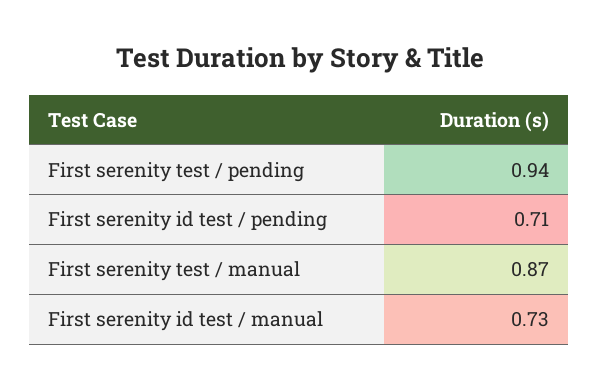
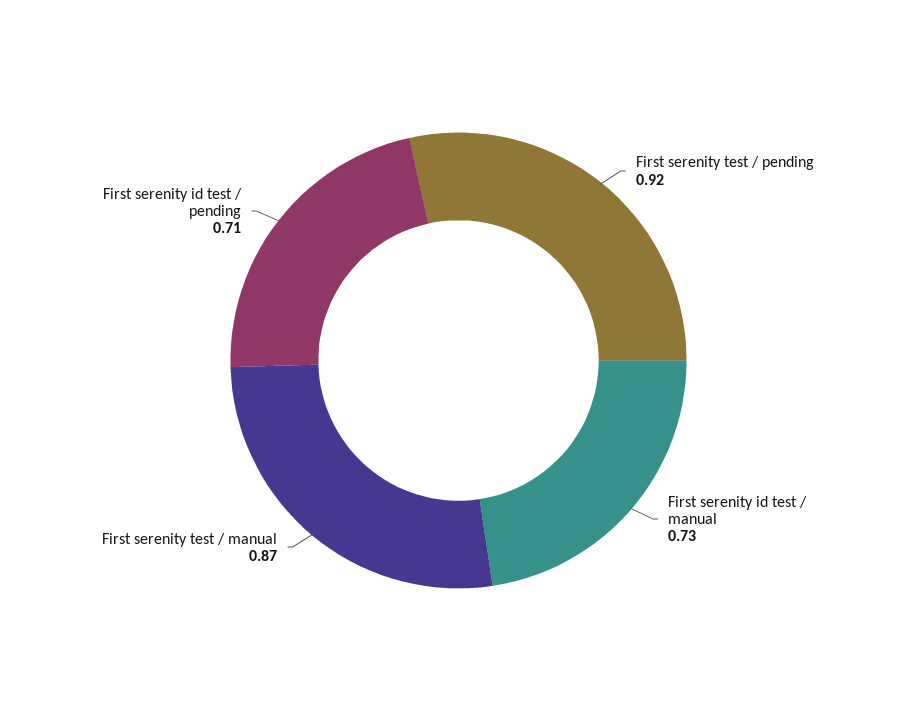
First serenity test / pending: 0.94 -> 0.92

